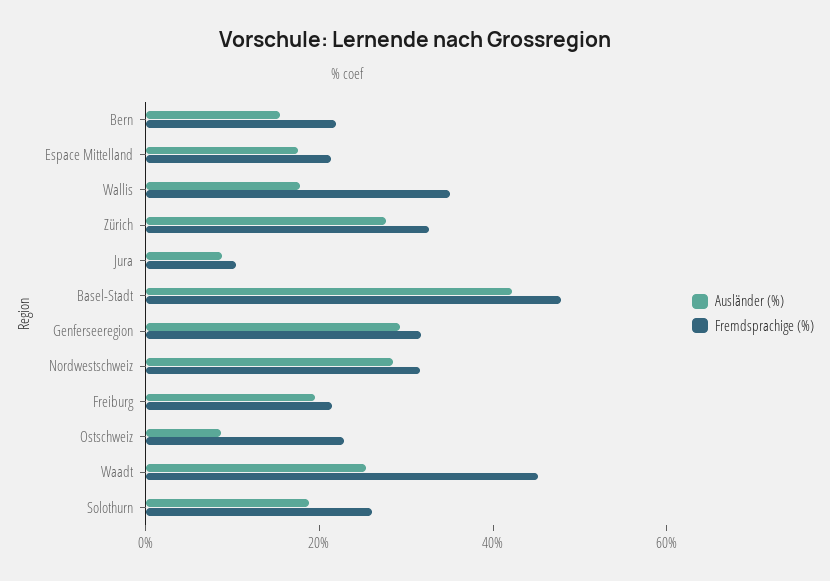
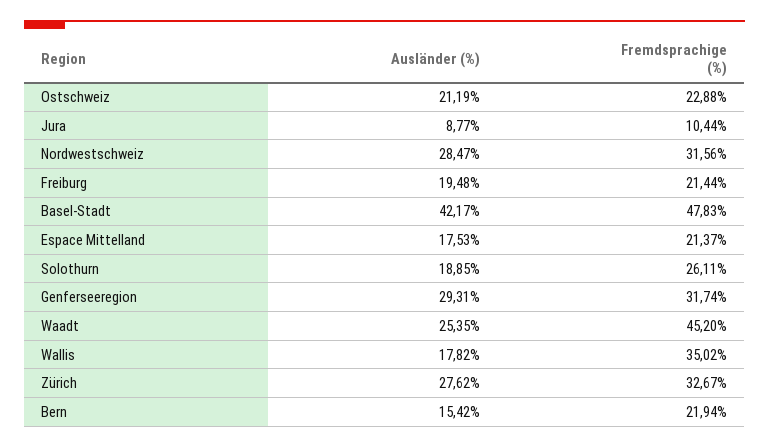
Ausländer (%), Ostschweiz: 10 -> 21.19

